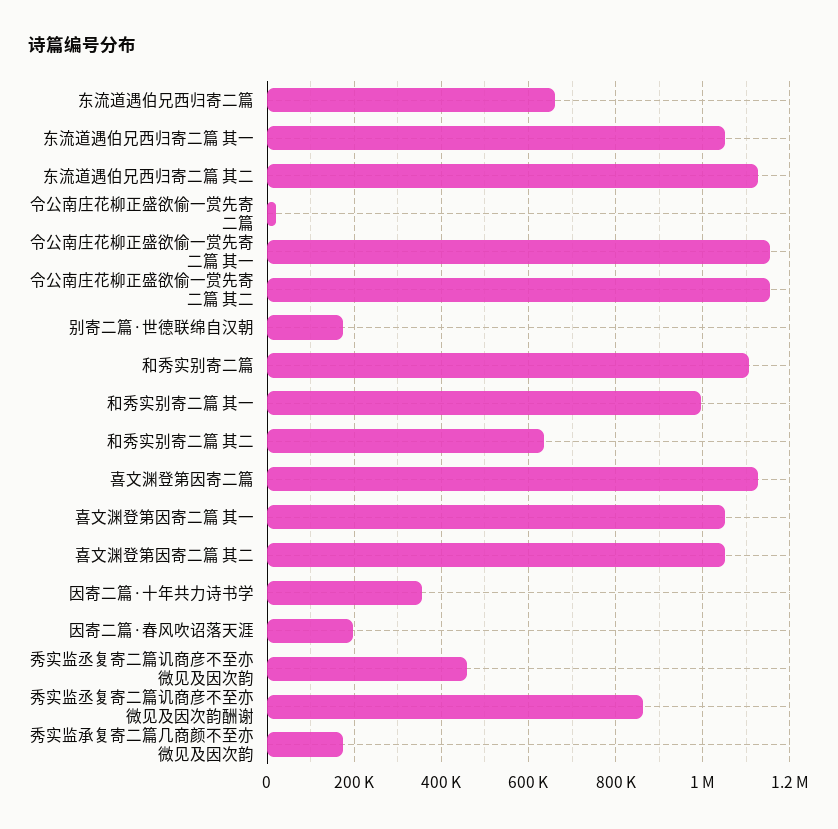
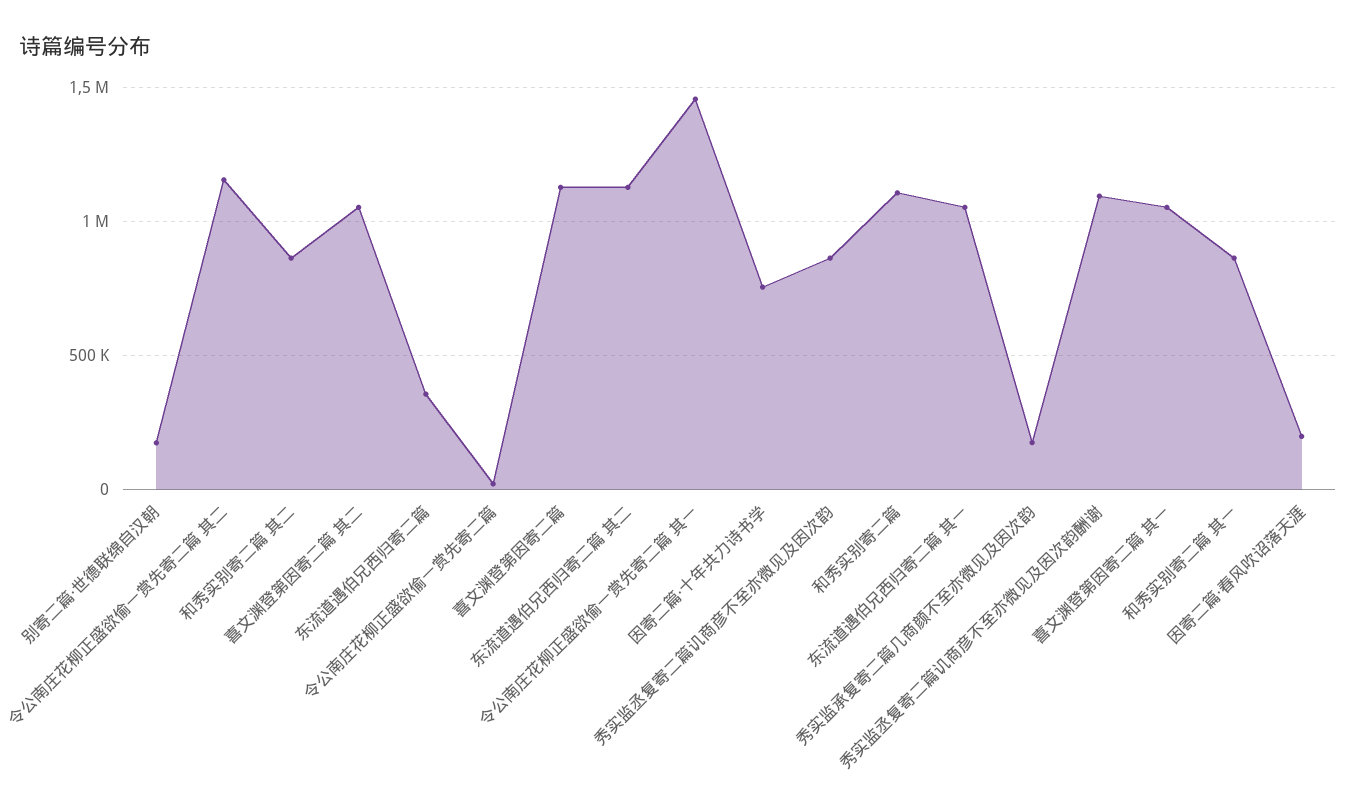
东流道遇伯兄西归寄二篇: 660000 -> 350000
令公南庄花柳正盛欲偷一赏先寄二篇 其一: 1160000 -> 1450000
和秀实别寄二篇 其一: 1000000 -> 850000
和秀实别寄二篇 其二: 640000 -> 850000
因寄二篇·十年共力诗书学: 360000 -> 750000
秀实监丞复寄二篇讥商彦不至亦微见及因次韵: 460000 -> 850000
秀实监丞复寄二篇讥商彦不至亦微见及因次韵酬谢: 860000 -> 1100000

